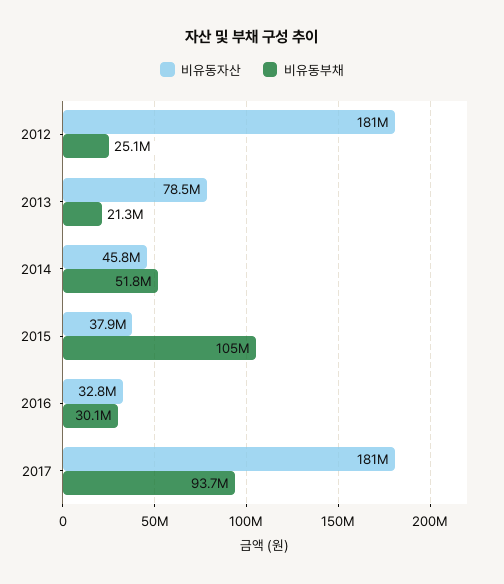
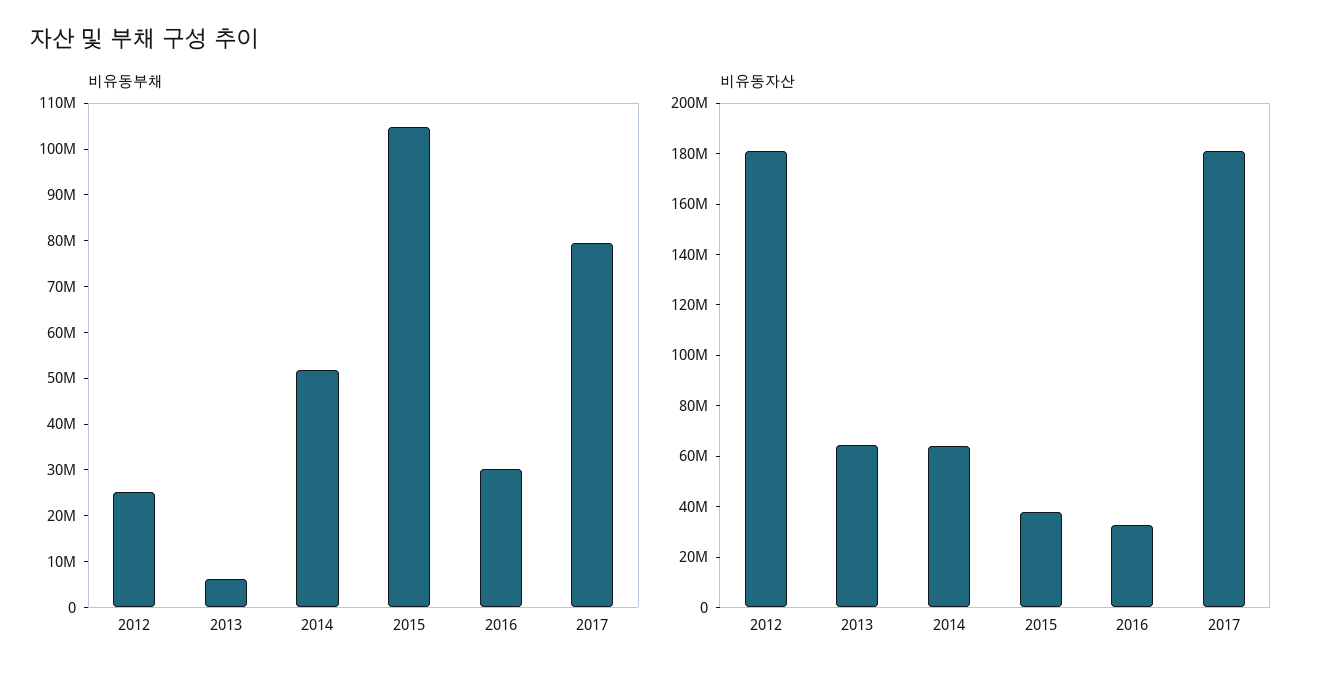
비유동자산, 2013: 78500000 -> 65000000
비유동부채, 2013: 21300000 -> 6000000
비유동자산, 2014: 45800000 -> 65000000
비유동부채, 2017: 93700000 -> 80000000

